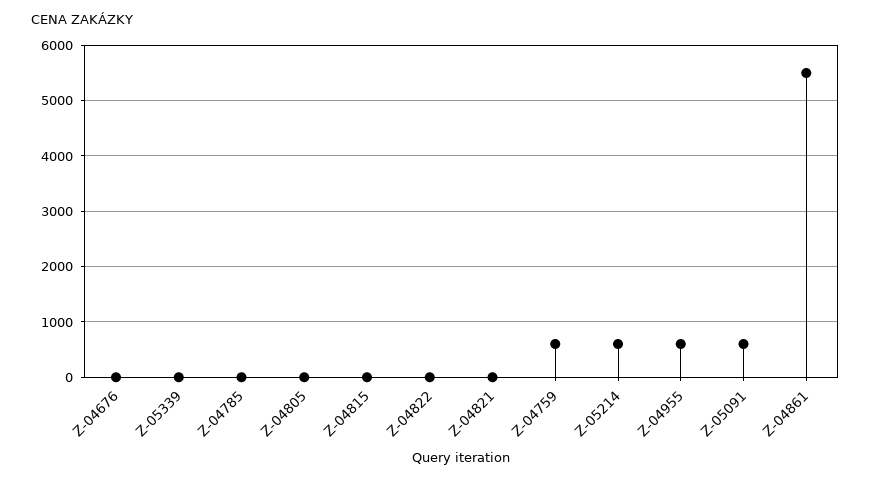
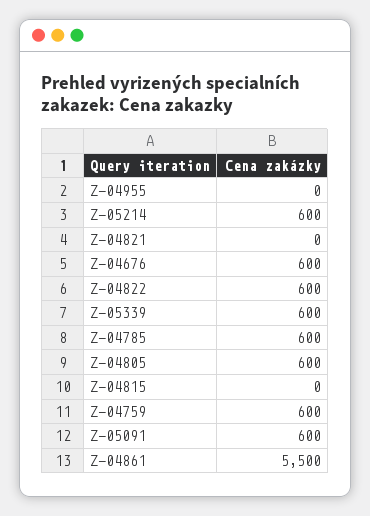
Z-04676: 0 -> 600
Z-05339: 0 -> 600
Z-04785: 0 -> 600
Z-04805: 0 -> 600
Z-04822: 0 -> 600
Z-04955: 600 -> 0

